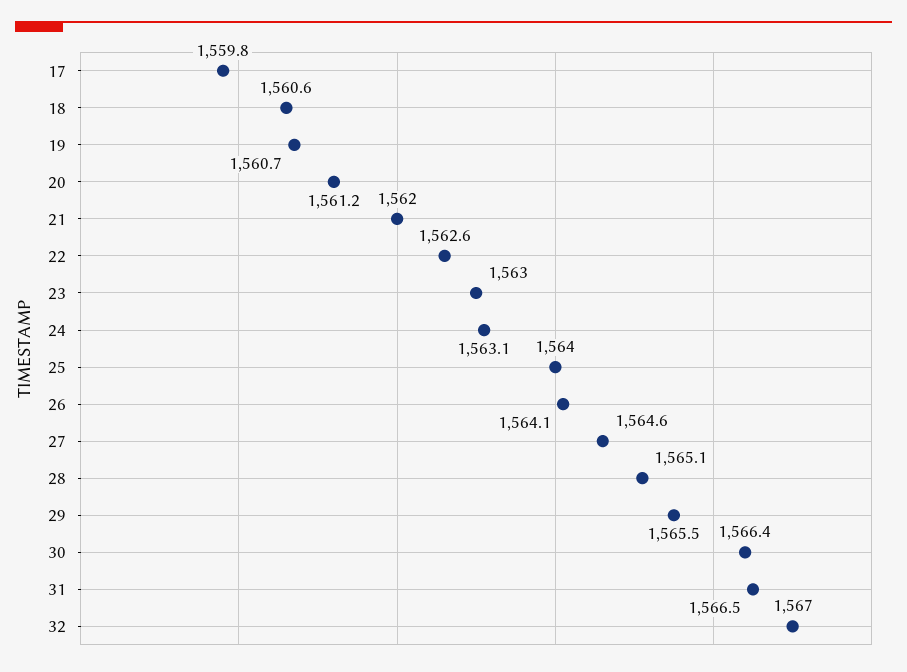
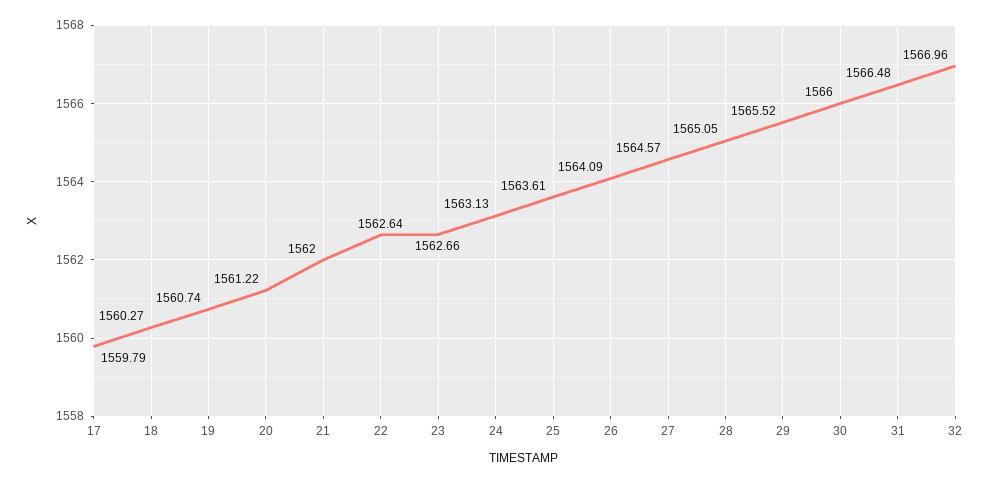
18: 1560.6 -> 1560.27
23: 1563 -> 1562.66
25: 1564 -> 1563.61
30: 1566.4 -> 1566

